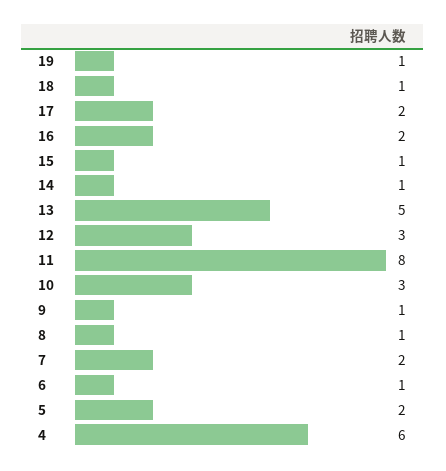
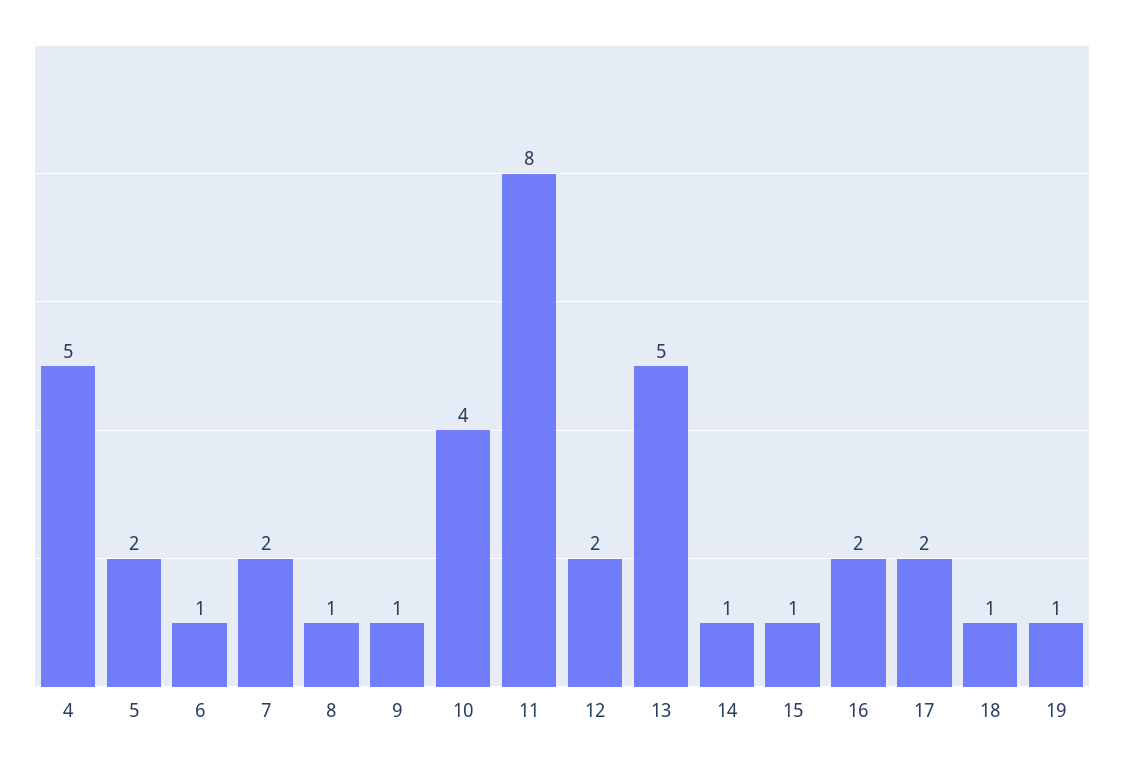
12: 3 -> 2
10: 3 -> 4
4: 6 -> 5

